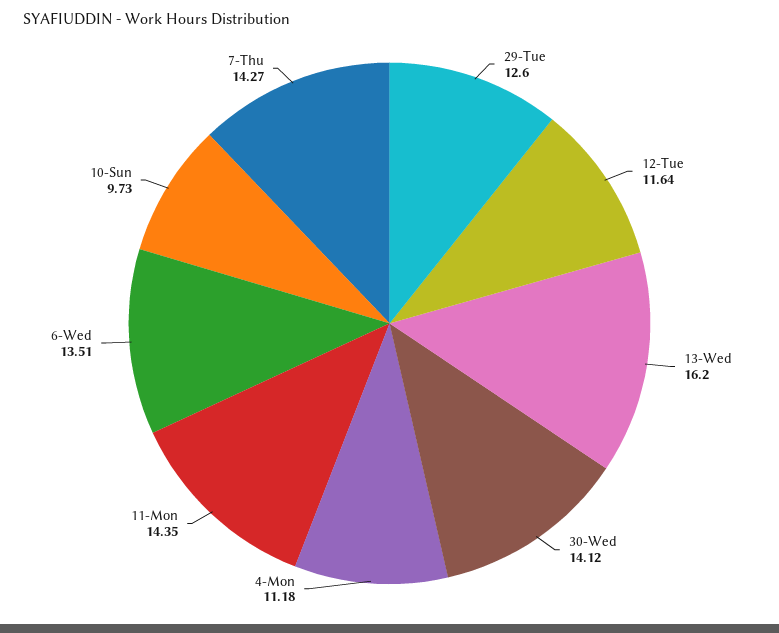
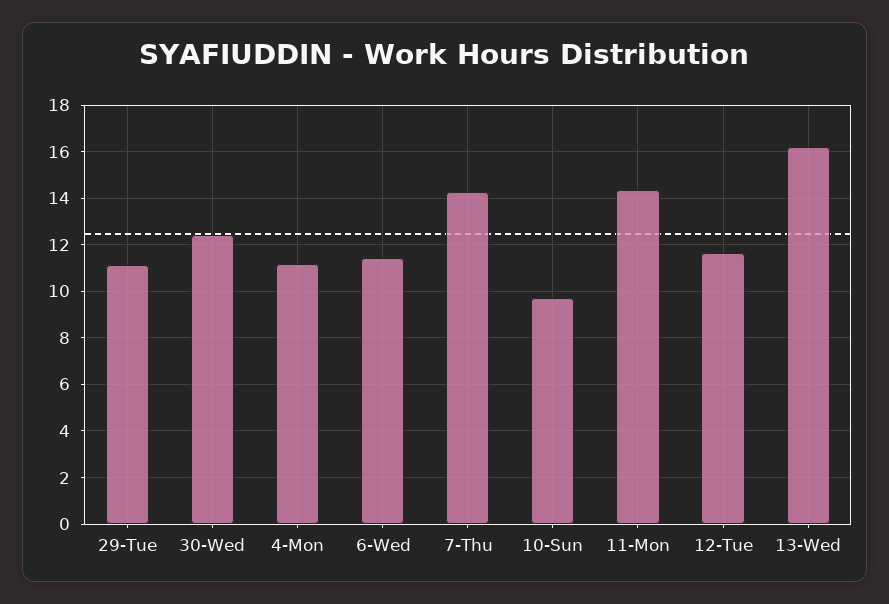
29-Tue: 12.6 -> 11
30-Wed: 14.12 -> 12.5
6-Wed: 13.51 -> 11.5

